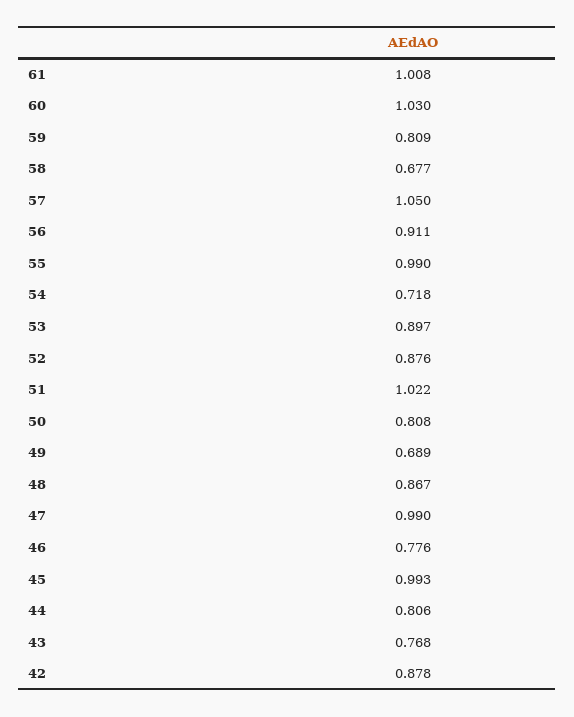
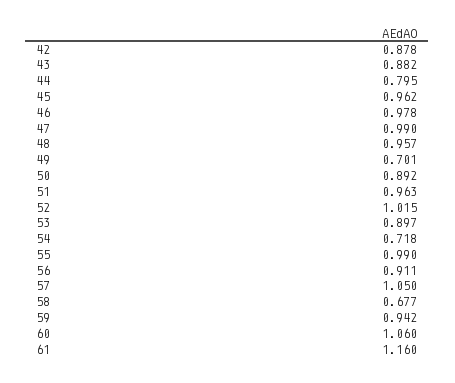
61: 1.008 -> 1.16
60: 1.03 -> 1.06
59: 0.809 -> 0.942
52: 0.876 -> 1.015
51: 1.022 -> 0.963
50: 0.808 -> 0.892
49: 0.689 -> 0.701
48: 0.867 -> 0.957
46: 0.776 -> 0.978
45: 0.993 -> 0.962
44: 0.806 -> 0.795
43: 0.768 -> 0.882

